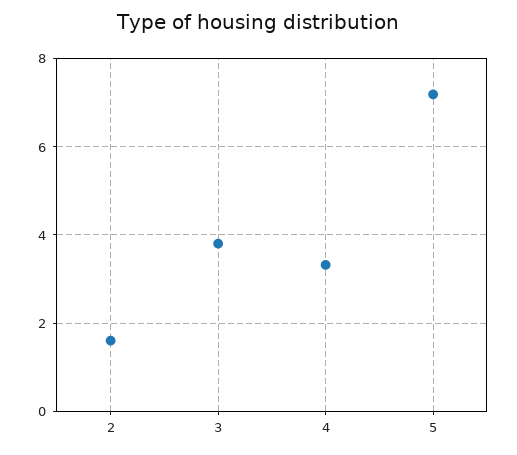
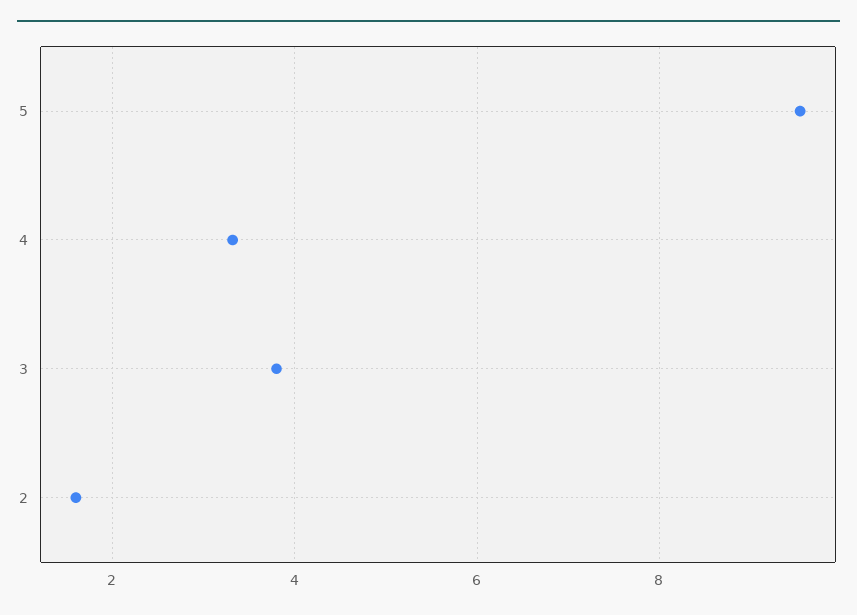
5: 7.2 -> 9.6

